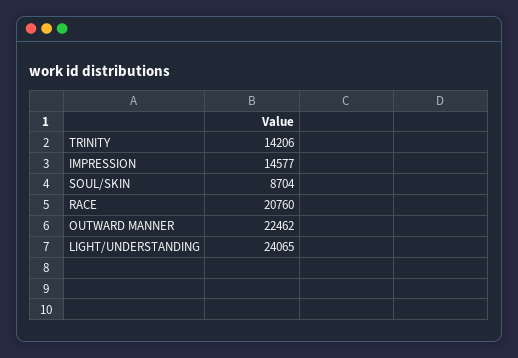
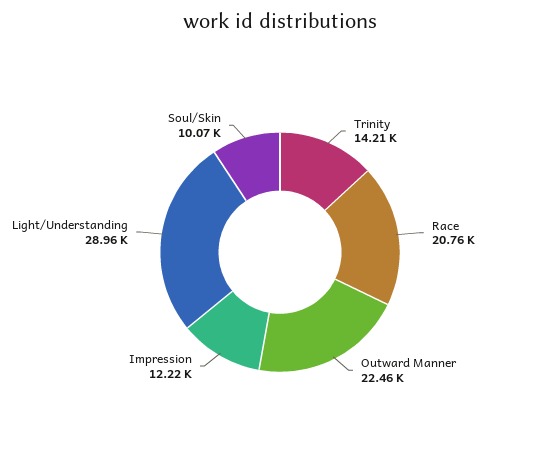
IMPRESSION: 14577 -> 12220
SOUL/SKIN: 8704 -> 10070
LIGHT/UNDERSTANDING: 24065 -> 28960

